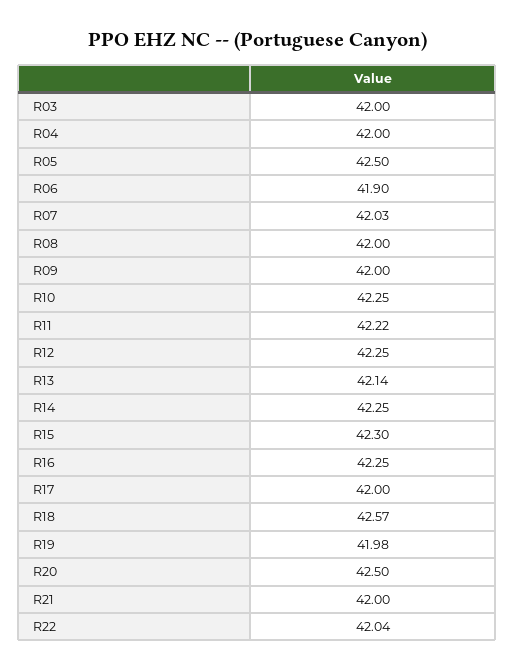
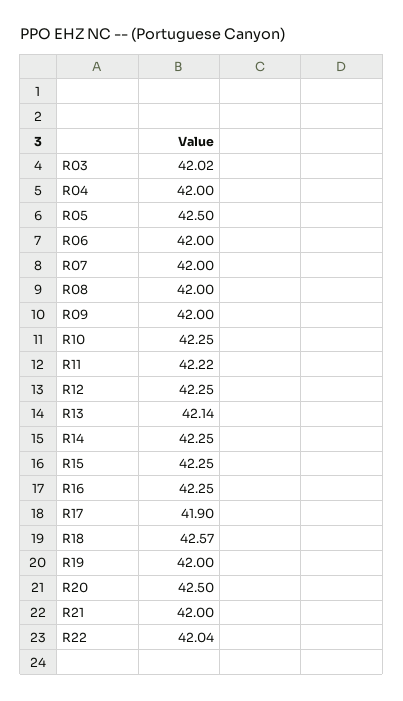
R03: 42 -> 42.02
R06: 41.9 -> 42
R07: 42.03 -> 42
R15: 42.3 -> 42.25
R17: 42 -> 41.9
R19: 41.98 -> 42

